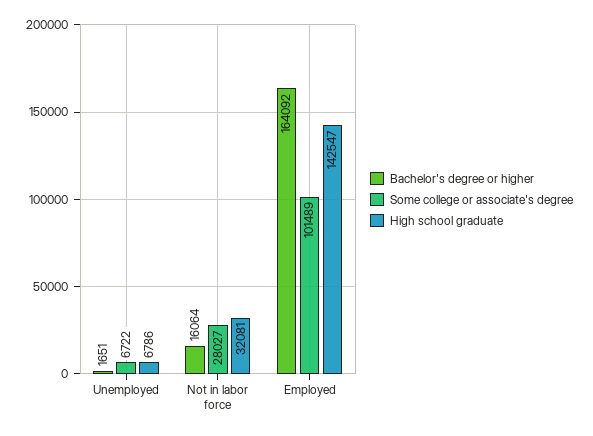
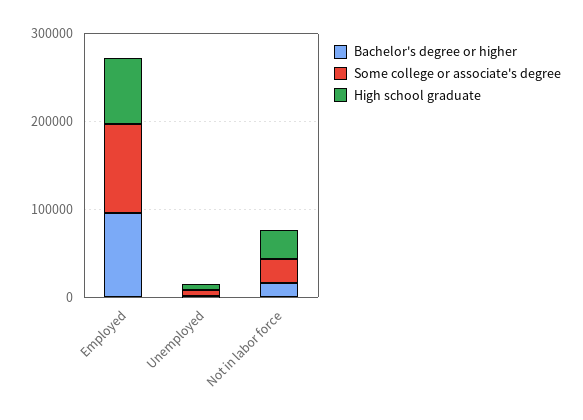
Bachelor's degree or higher, Employed: 164092 -> 100000
High school graduate, Employed: 142547 -> 80000

